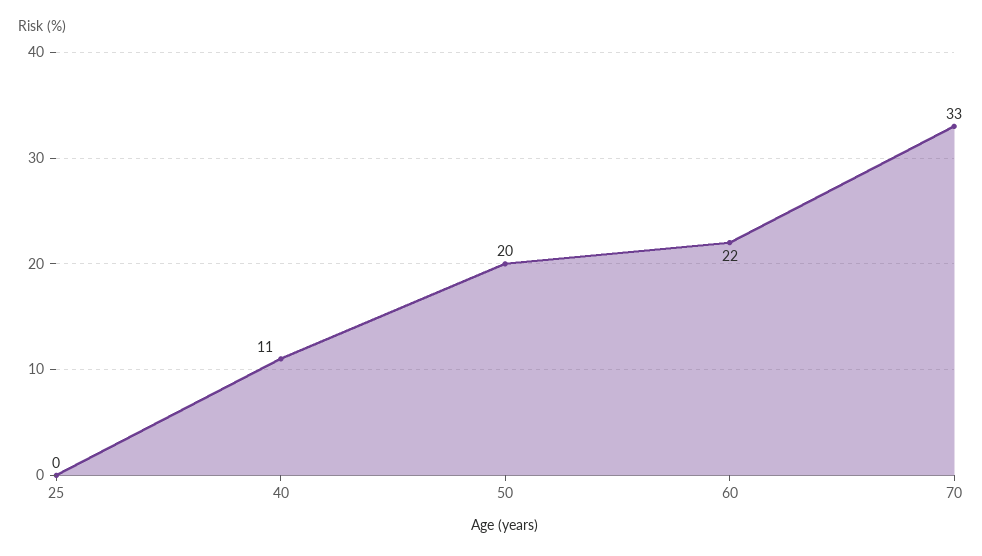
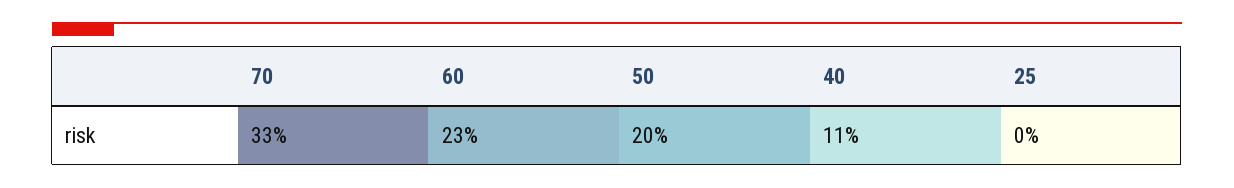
60: 22 -> 23

